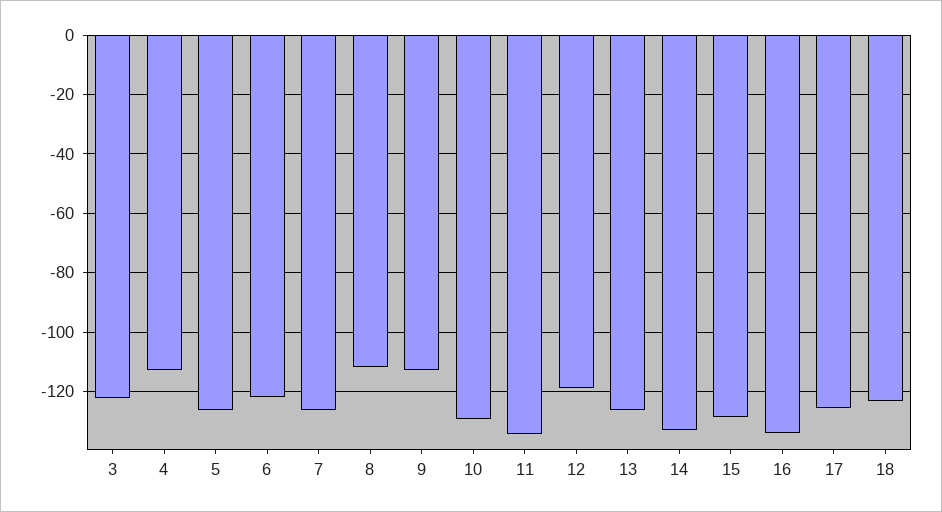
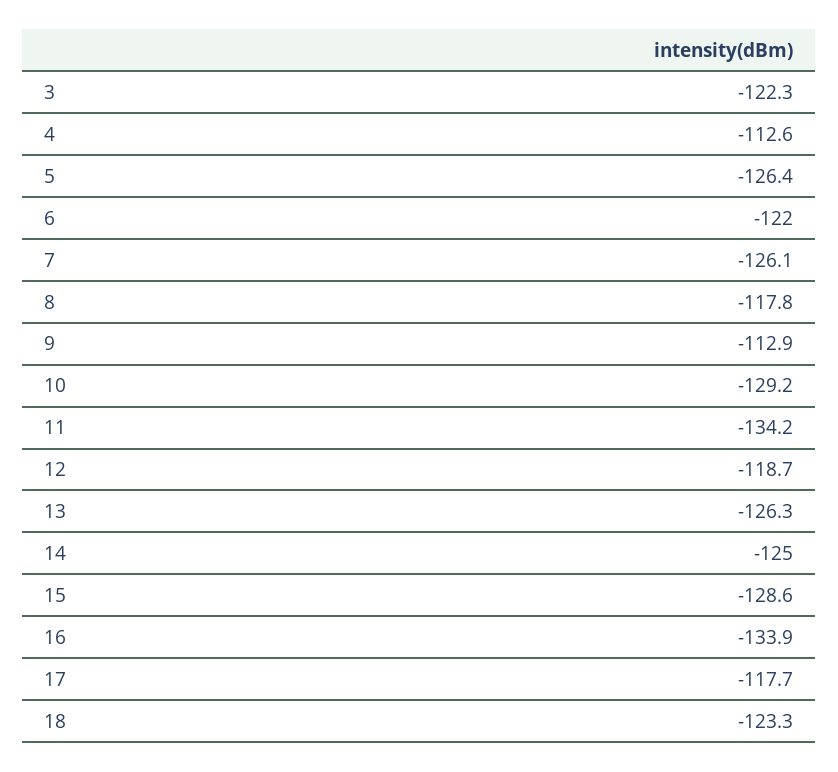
8: -112.5 -> -117.8
14: -132.5 -> -125
17: -125 -> -117.7

